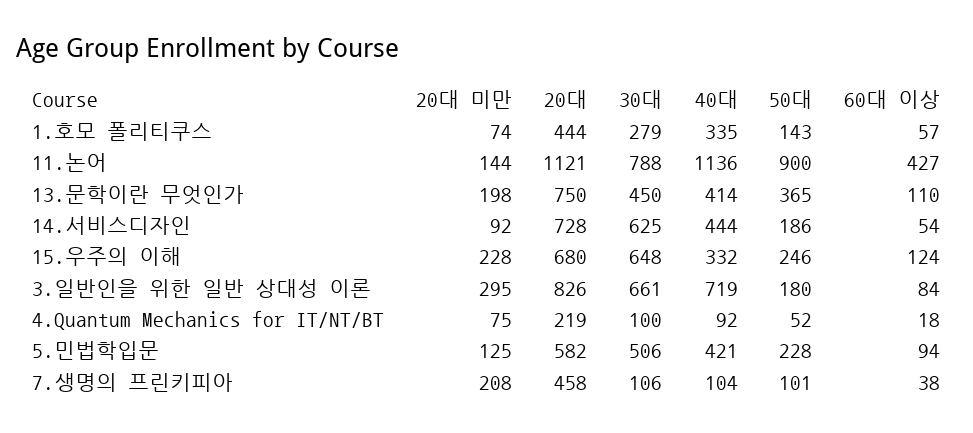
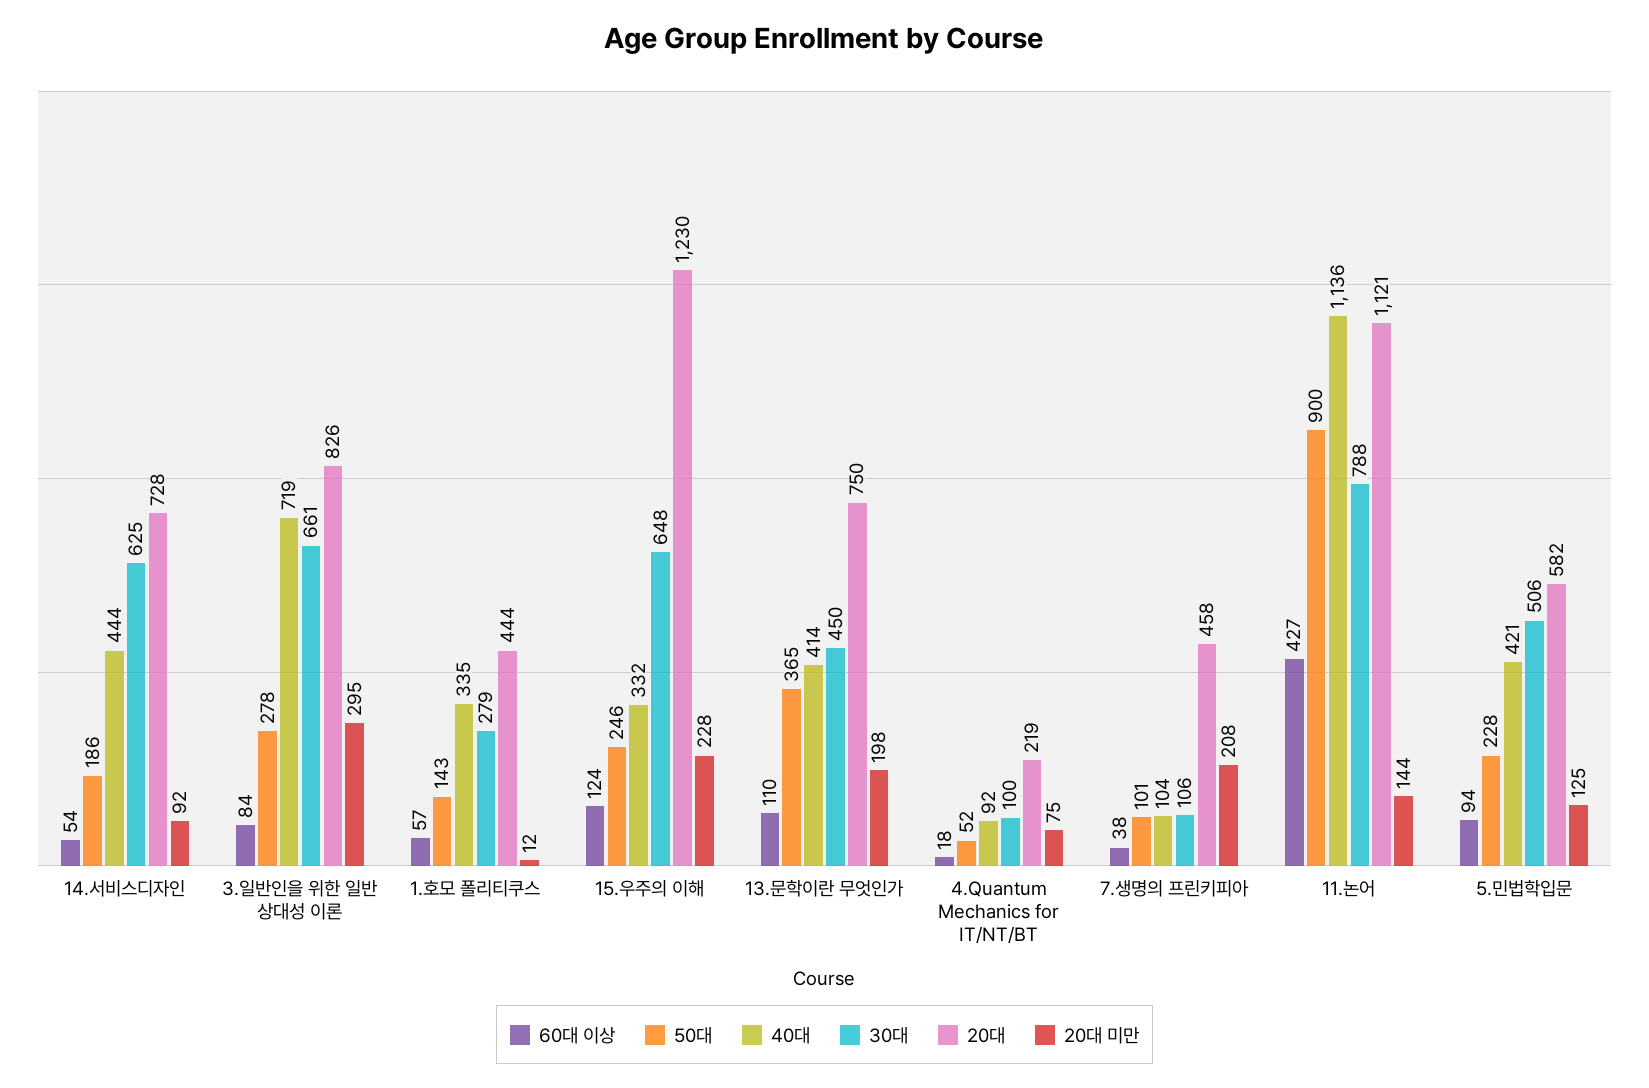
20대 미만, 1.호모 폴리티쿠스: 74 -> 12
20대, 15.우주의 이해: 680 -> 1230
50대, 3.일반인을 위한 일반 상대성 이론: 180 -> 278

